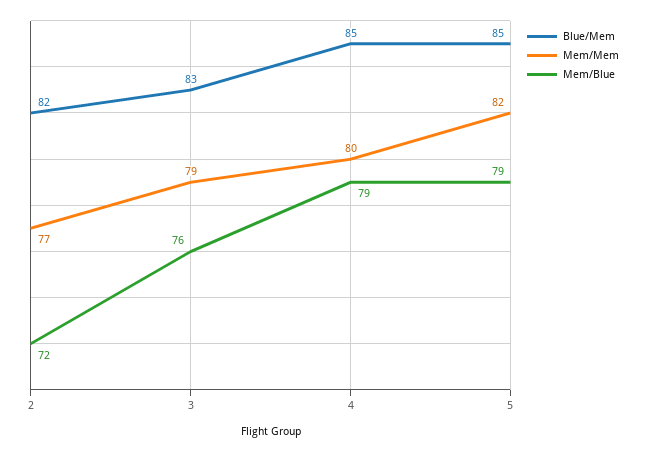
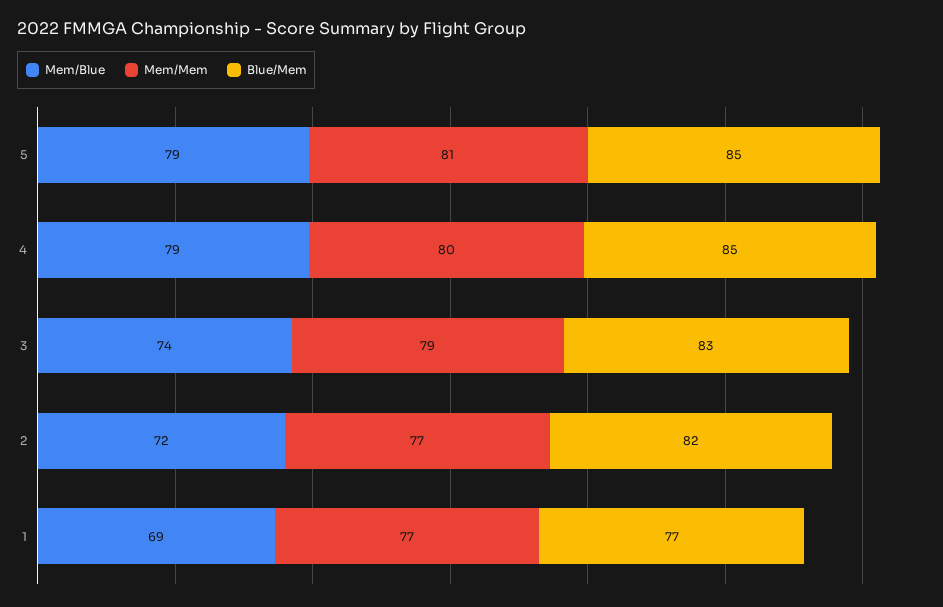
Mem/Blue, 3: 76 -> 74
Mem/Mem, 5: 82 -> 81
Mem/Blue, 1: none -> 69
Mem/Mem, 1: none -> 77
Blue/Mem, 1: none -> 77

